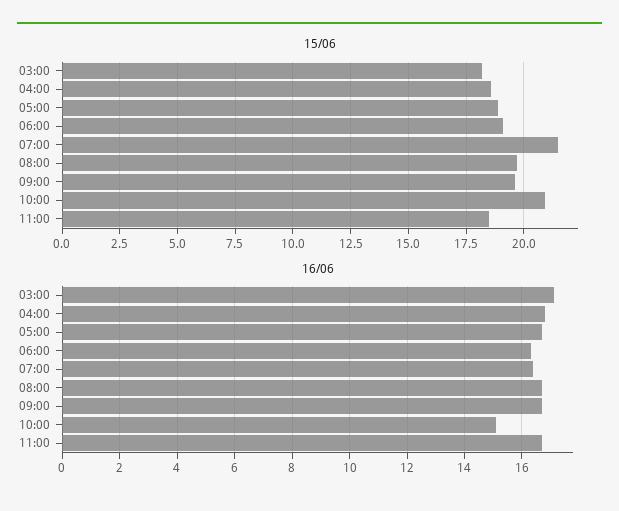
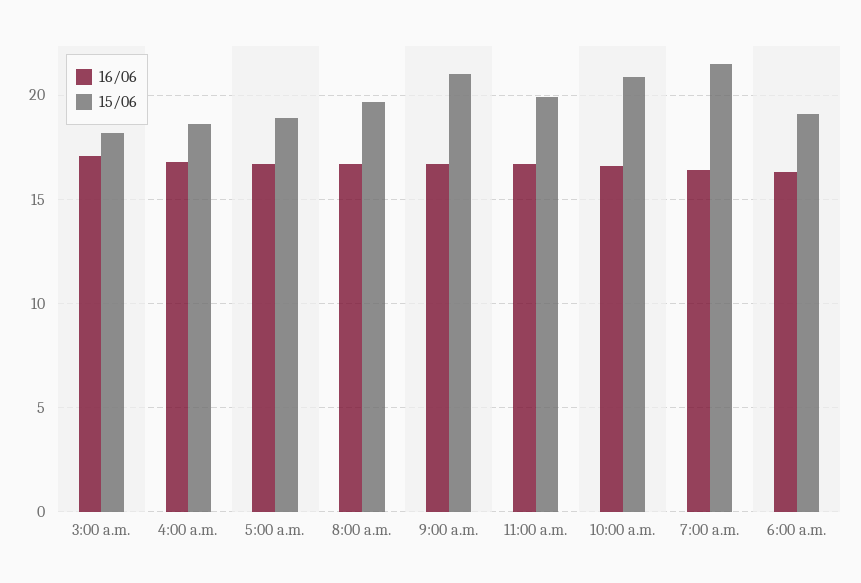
15/06, 09:00: 19.5 -> 21
15/06, 11:00: 18.5 -> 20
16/06, 10:00: 15 -> 16.5

